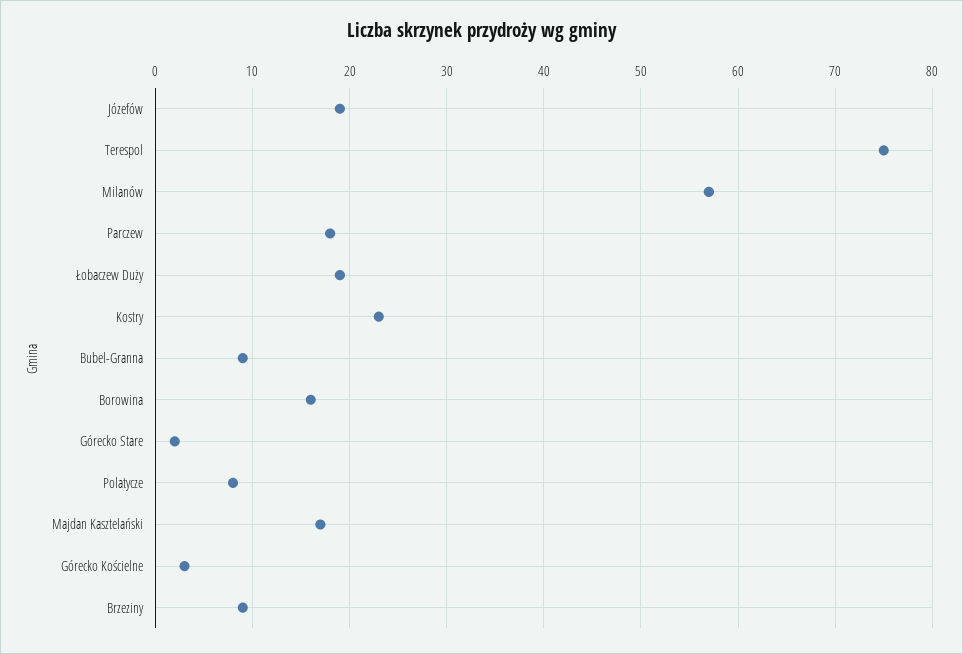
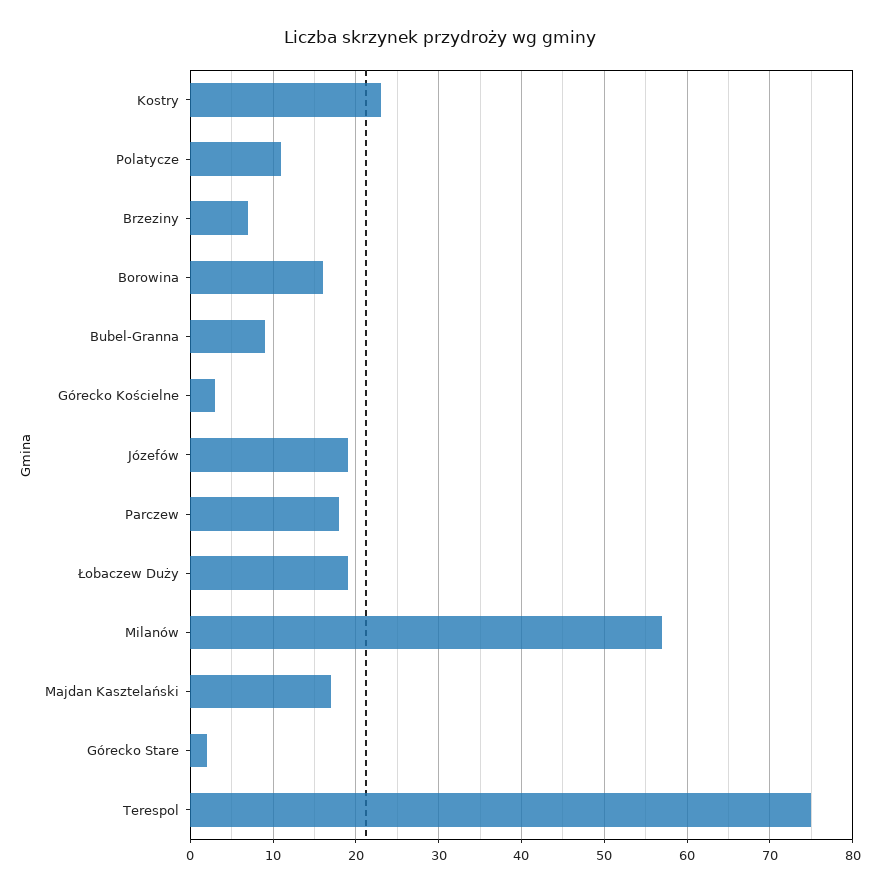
Polatycze: 8 -> 11
Brzeziny: 9 -> 7

